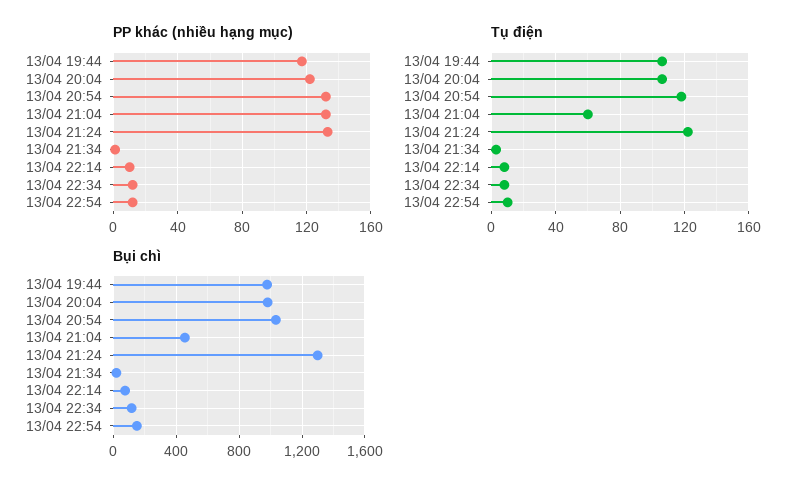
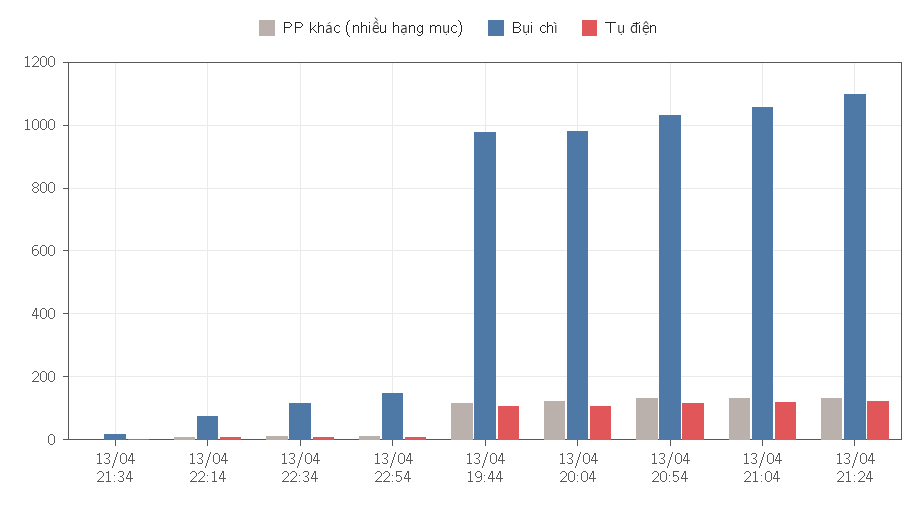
Tụ điện, 13/04 21:04: 60 -> 120
Bụi chì, 13/04 21:04: 450 -> 1060
Bụi chì, 13/04 21:24: 1300 -> 1100

